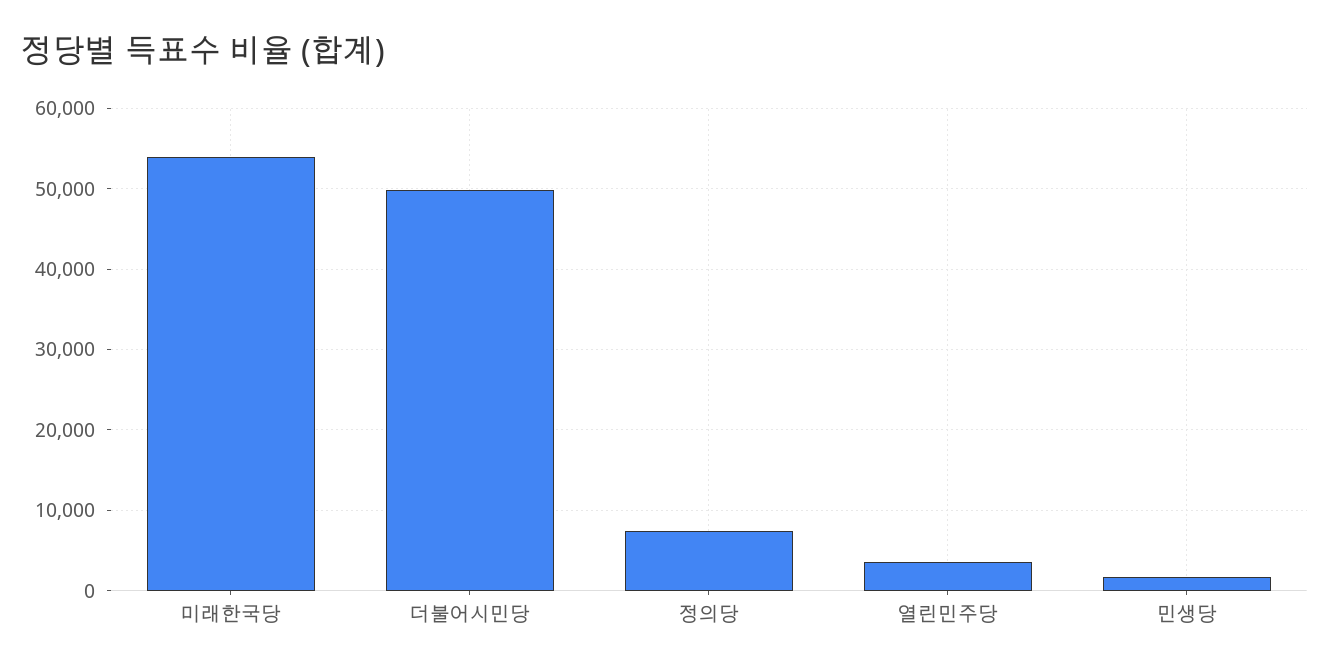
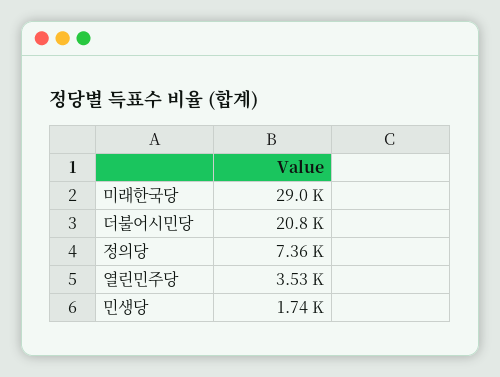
미래한국당: 54000 -> 29000
더불어시민당: 50000 -> 20800

